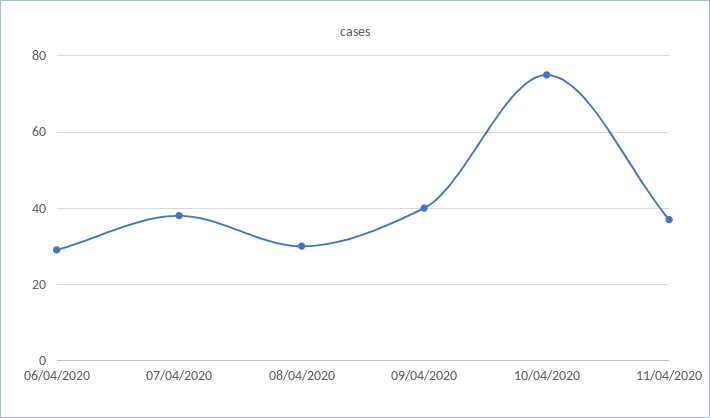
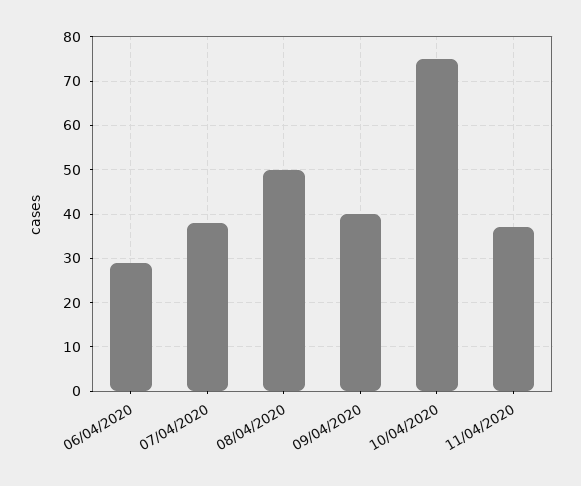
08/04/2020: 30 -> 50

